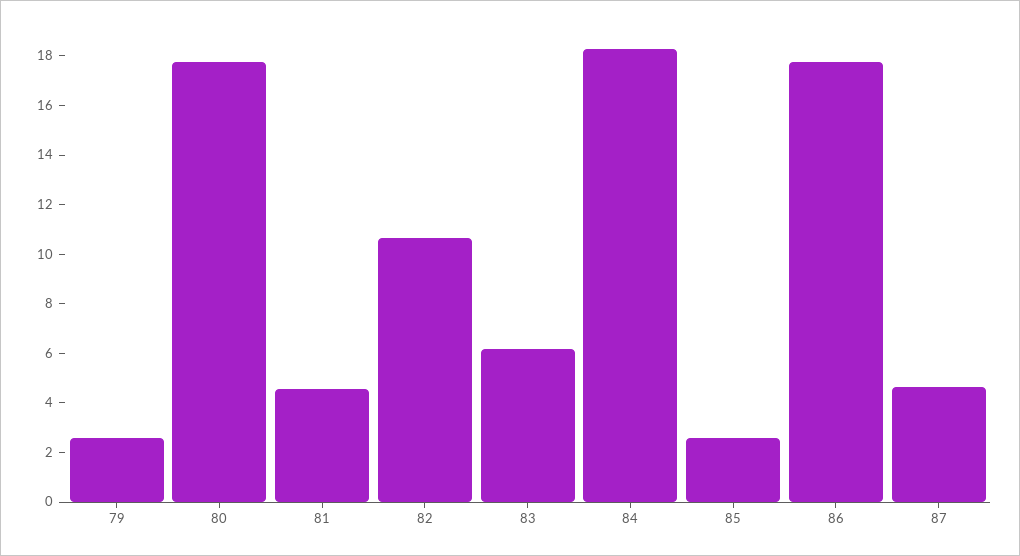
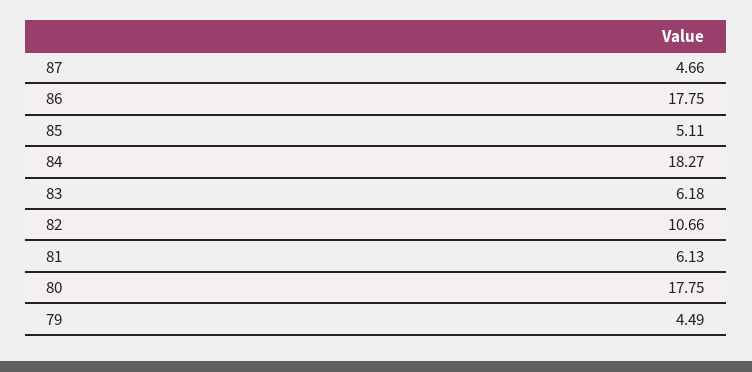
79: 2.5 -> 4.49
81: 4.5 -> 6.13
85: 2.5 -> 5.11

